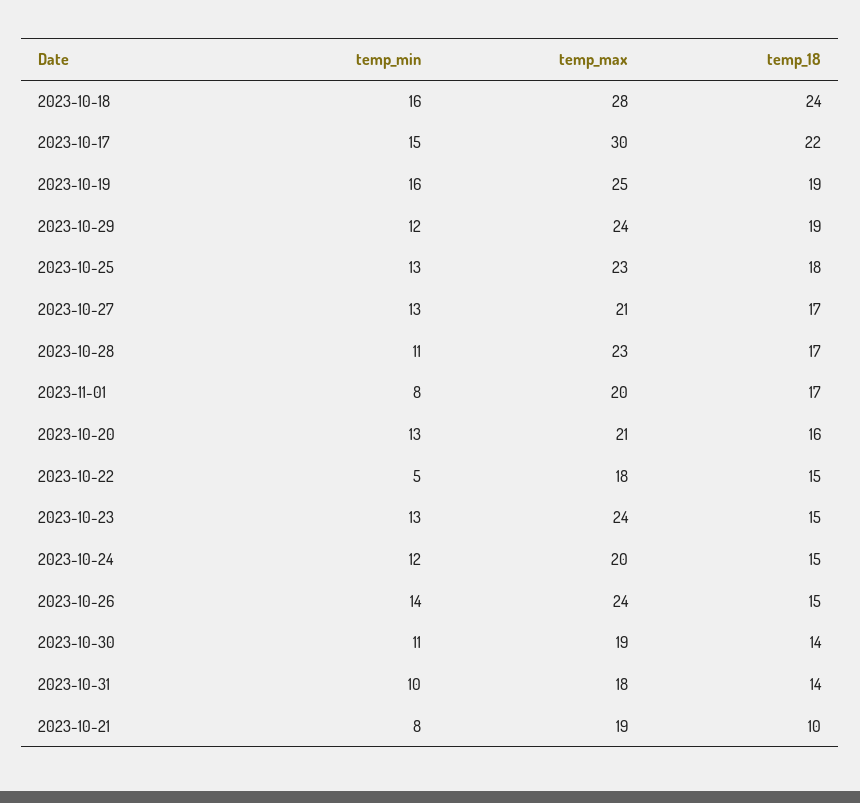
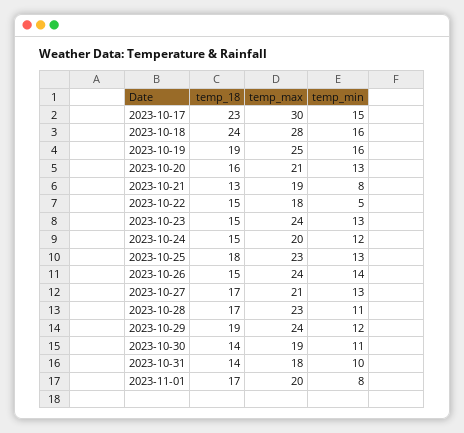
temp_18, 2023-10-17: 22 -> 23
temp_18, 2023-10-21: 10 -> 13

